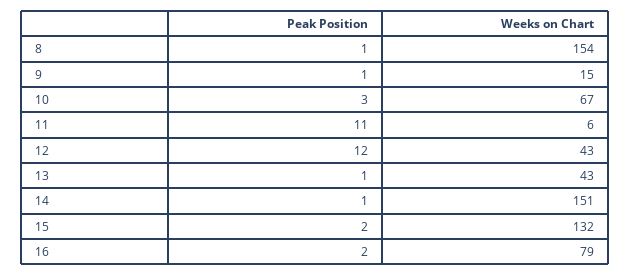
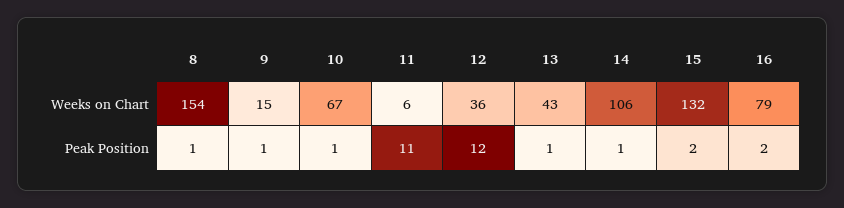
Peak Position, 10: 3 -> 1
Weeks on Chart, 12: 43 -> 36
Weeks on Chart, 14: 151 -> 106

